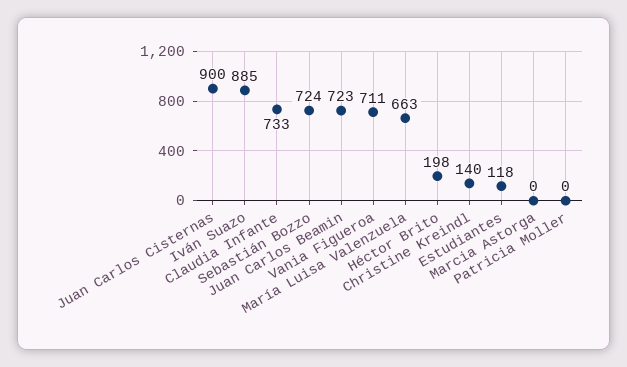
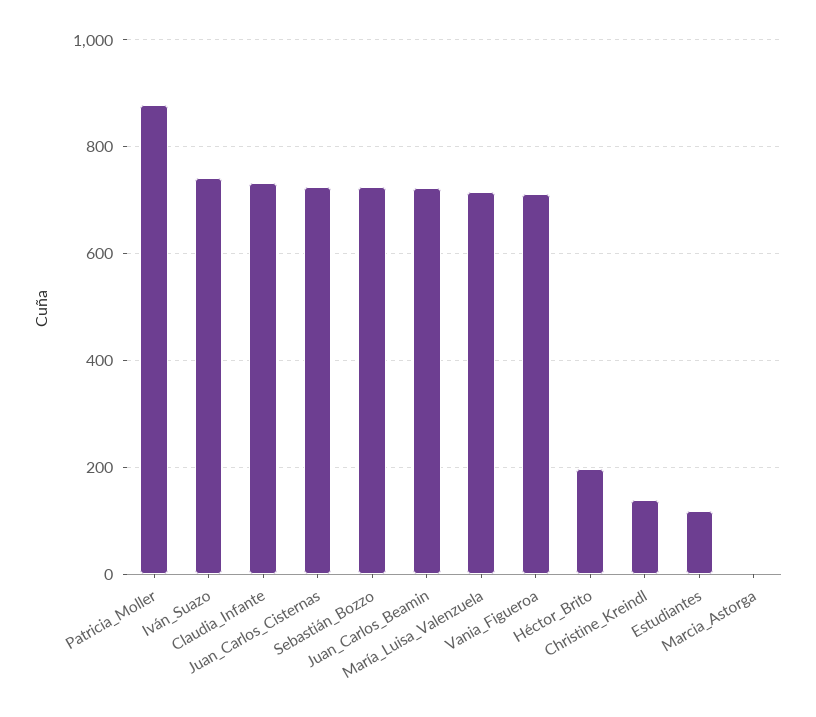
Juan Carlos Cisternas: 900 -> 720
Iván Suazo: 885 -> 740
María Luisa Valenzuela: 663 -> 720
Patricia Moller: 0 -> 880

